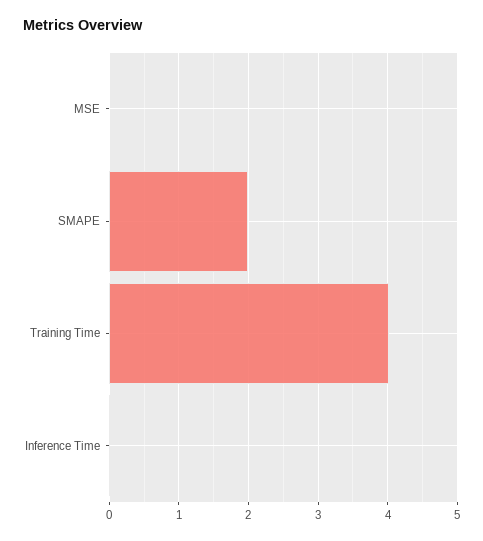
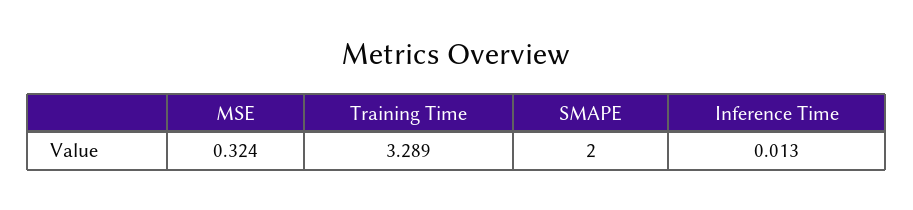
MSE: 0 -> 0.324
Training Time: 4 -> 3.289

